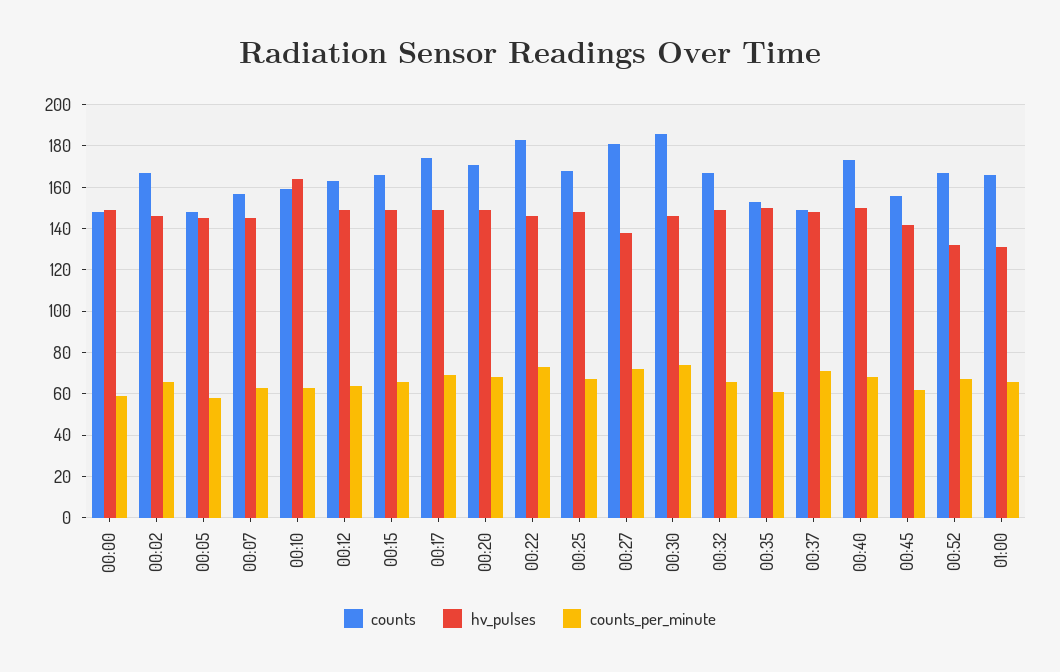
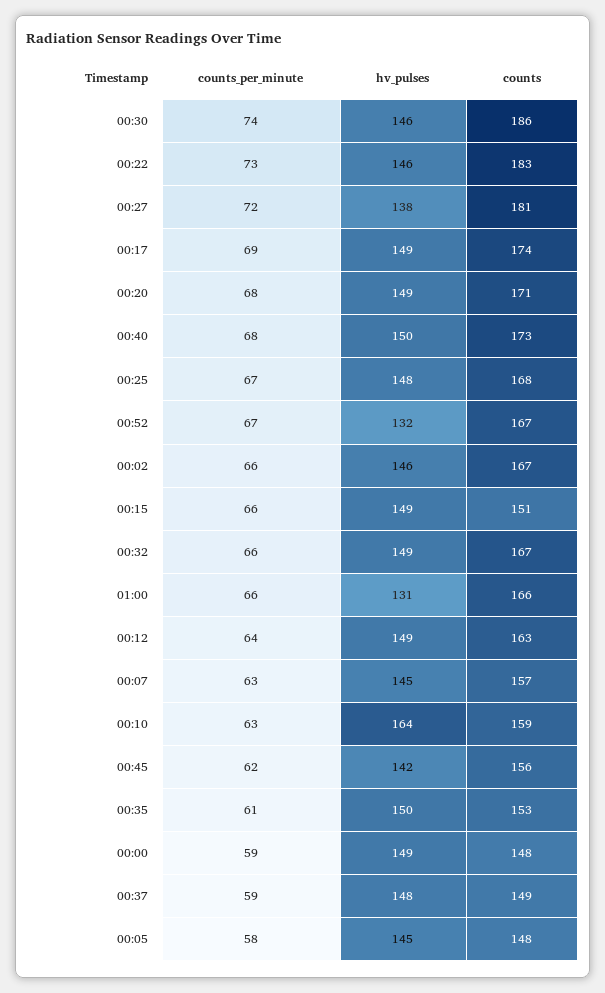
counts, 00:15: 165 -> 151
counts_per_minute, 00:37: 70 -> 59

